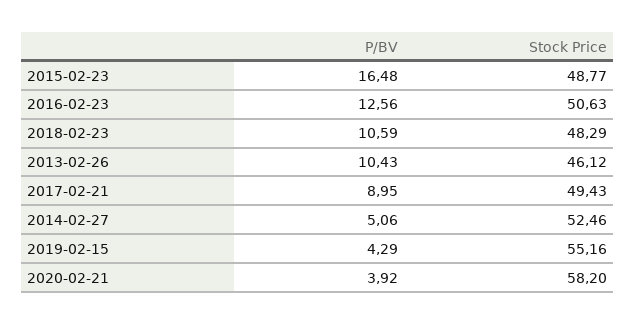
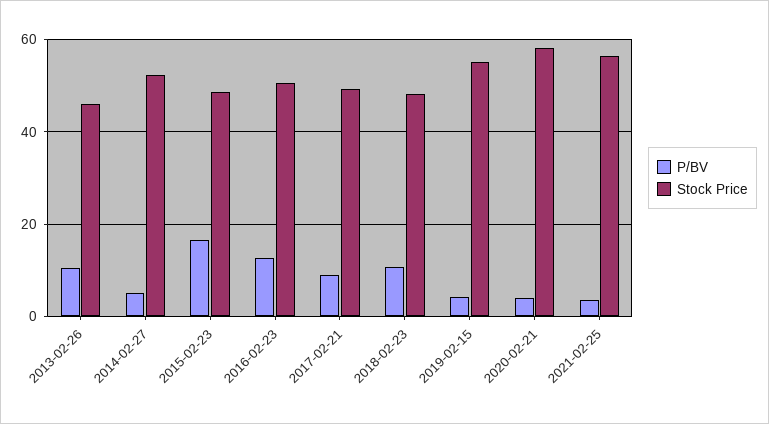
P/BV, 2021-02-25: none -> 4
Stock Price, 2021-02-25: none -> 56

